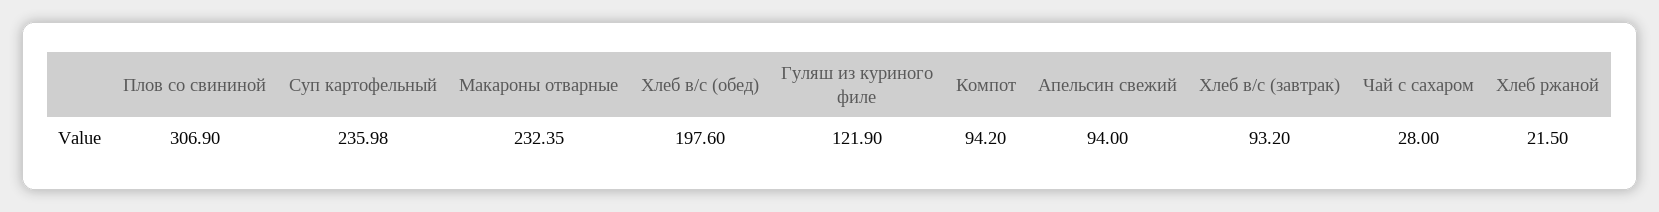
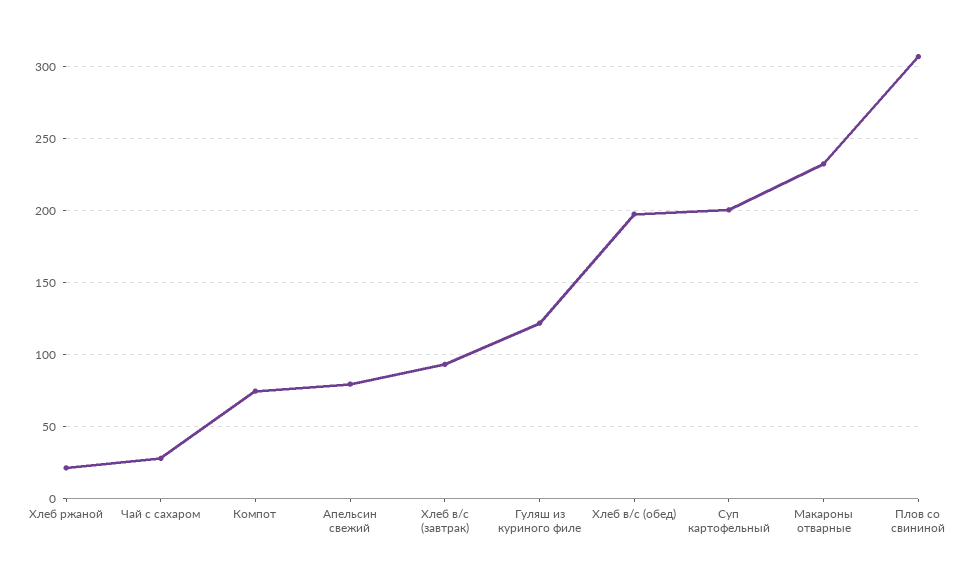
Суп картофельный: 235.98 -> 200
Компот: 94.2 -> 75
Апельсин свежий: 94 -> 80

